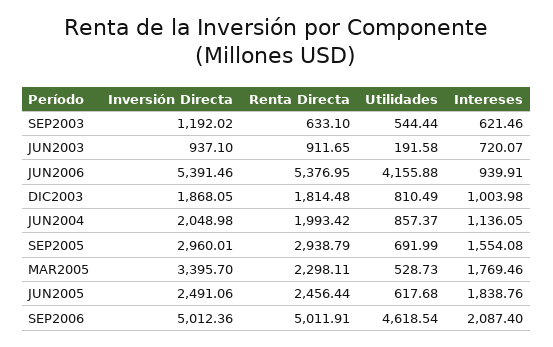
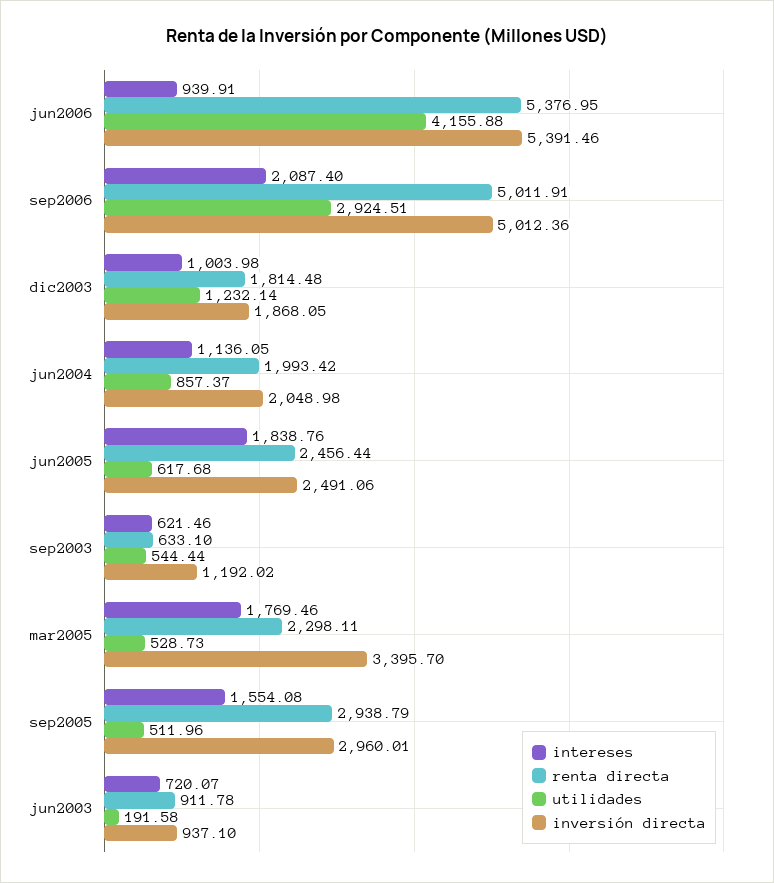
Renta Directa, JUN2003: 911.65 -> 911.78
Utilidades, DIC2003: 810.49 -> 1232.14
Utilidades, SEP2005: 691.99 -> 511.96
Utilidades, SEP2006: 4618.54 -> 2924.51

